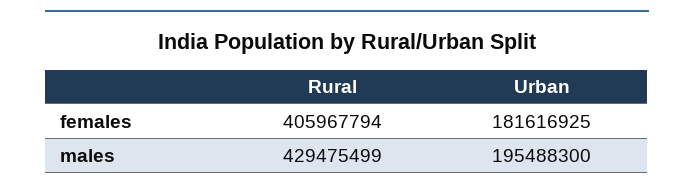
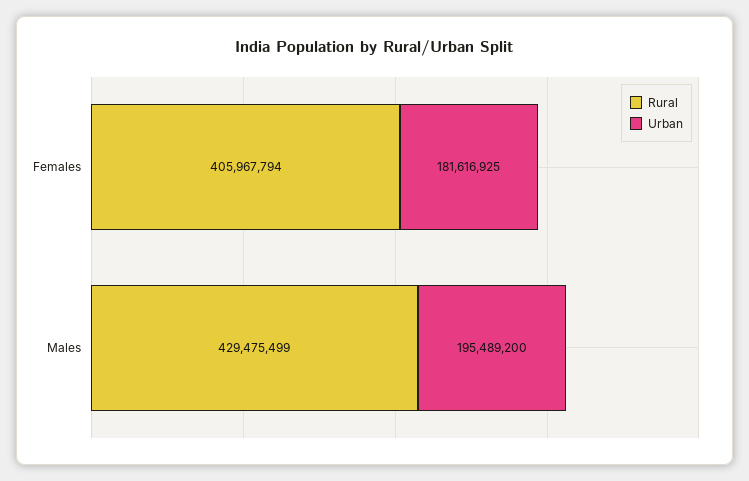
Urban, males: 195488300 -> 195489200

